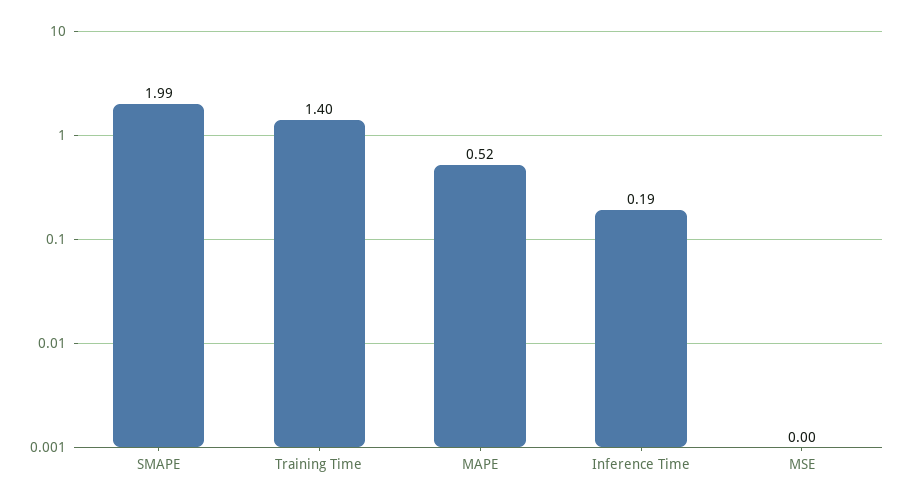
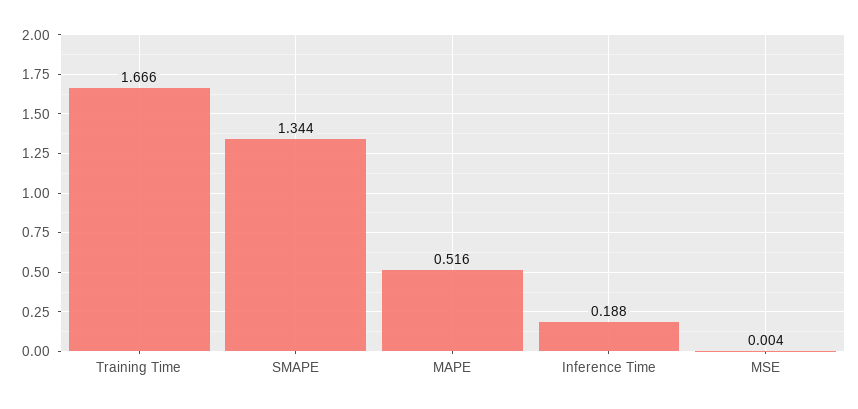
SMAPE: 1.99 -> 1.344
Training Time: 1.4 -> 1.666

